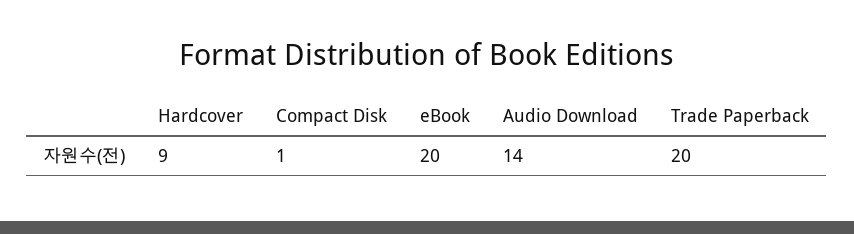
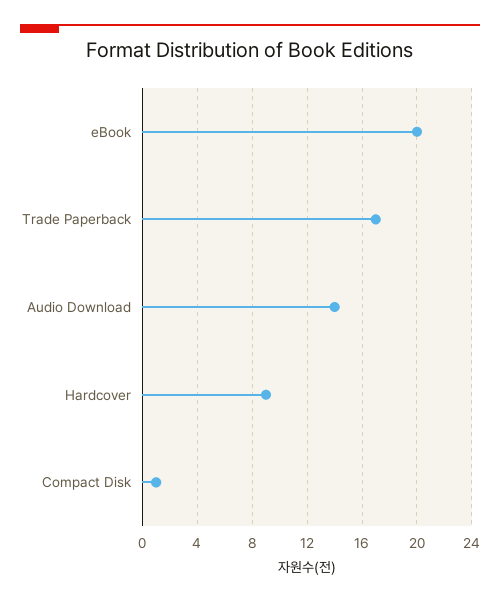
Trade Paperback: 20 -> 17

